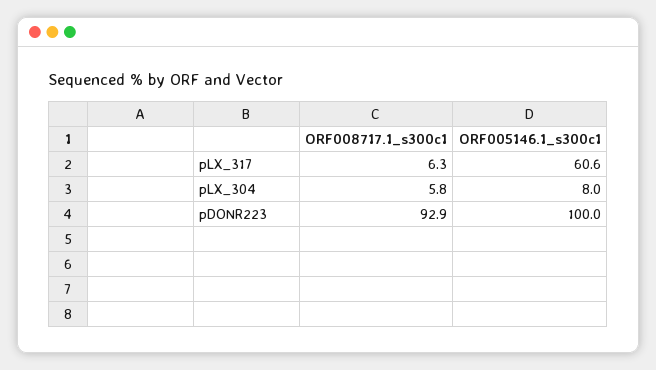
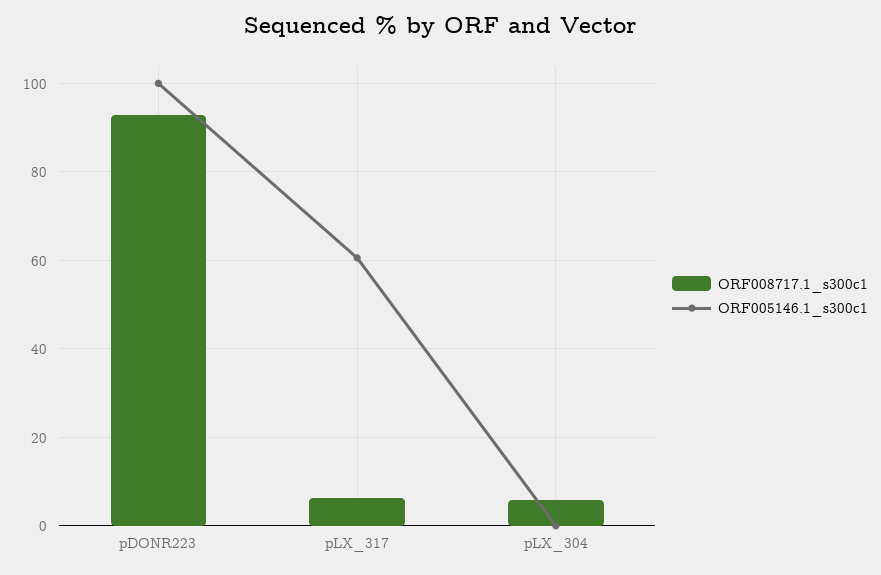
ORF005146.1_s300c1, pLX_304: 8 -> 0

